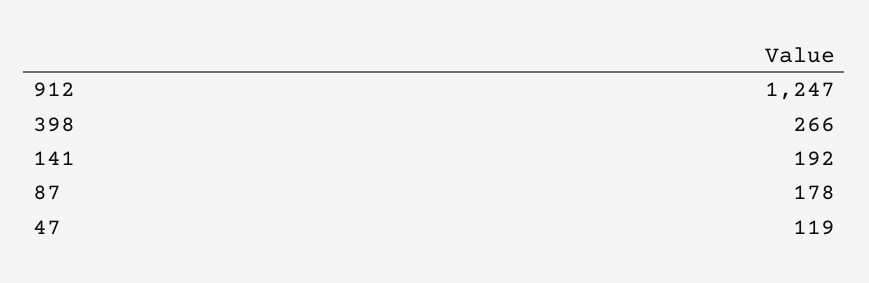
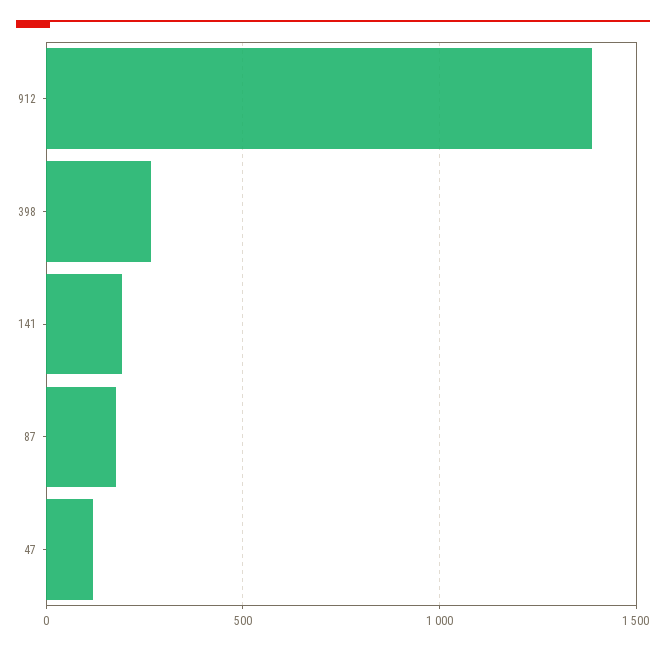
912: 1247 -> 1400

